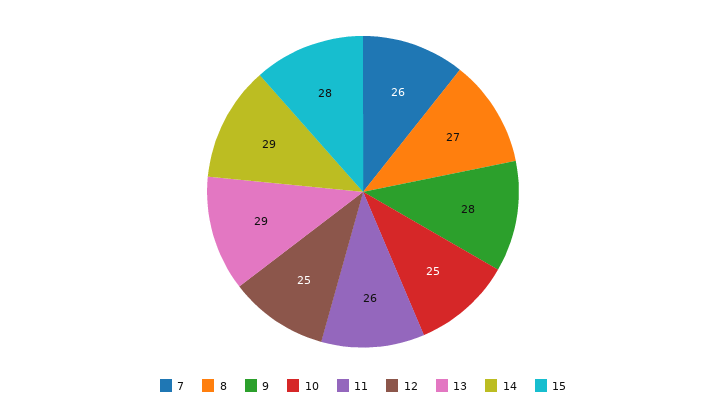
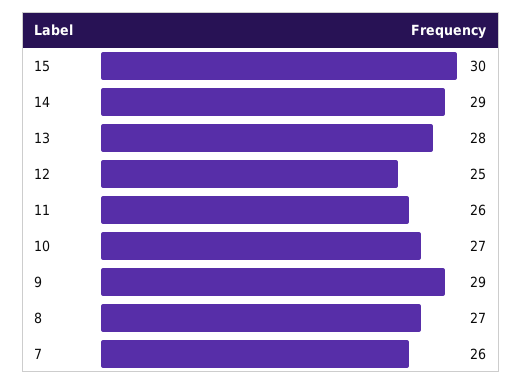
9: 28 -> 29
10: 25 -> 27
13: 29 -> 28
15: 28 -> 30

